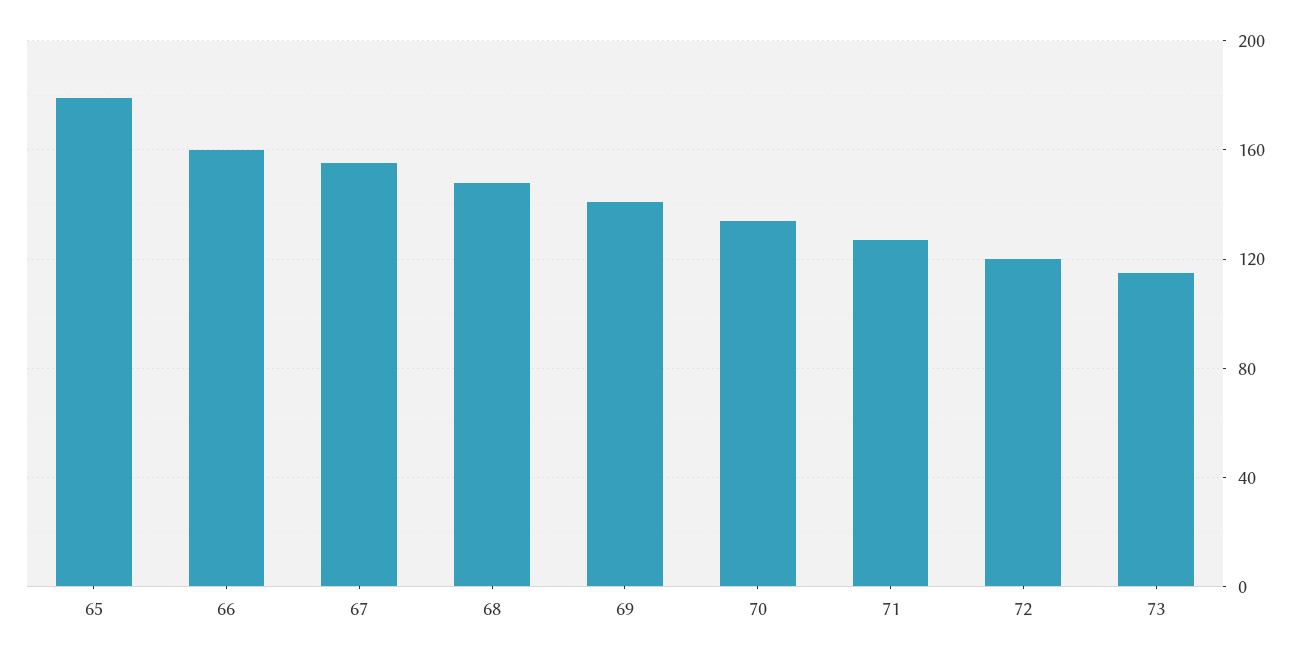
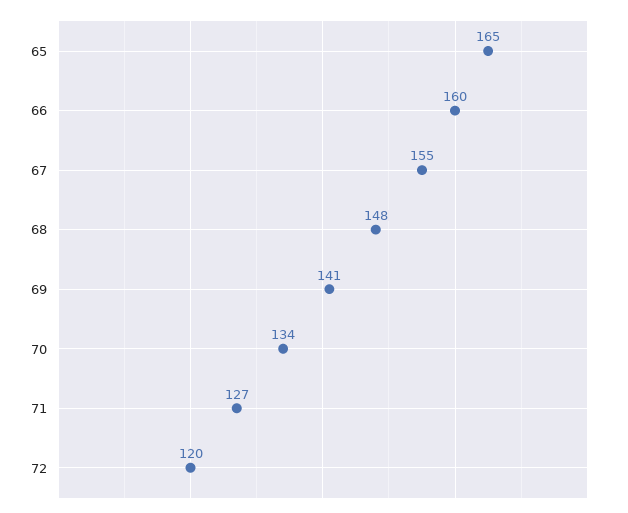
65: 180 -> 165
73: 115 -> none

